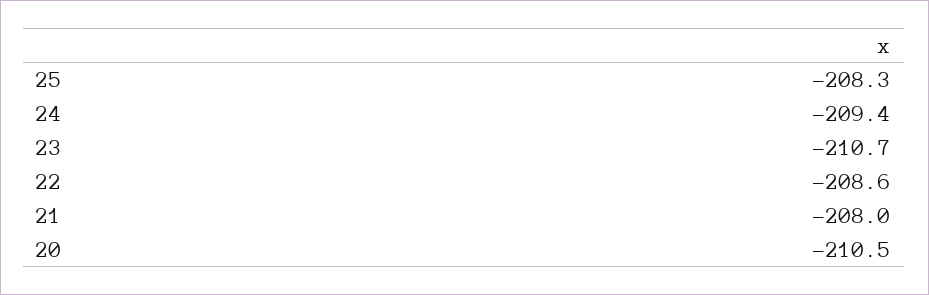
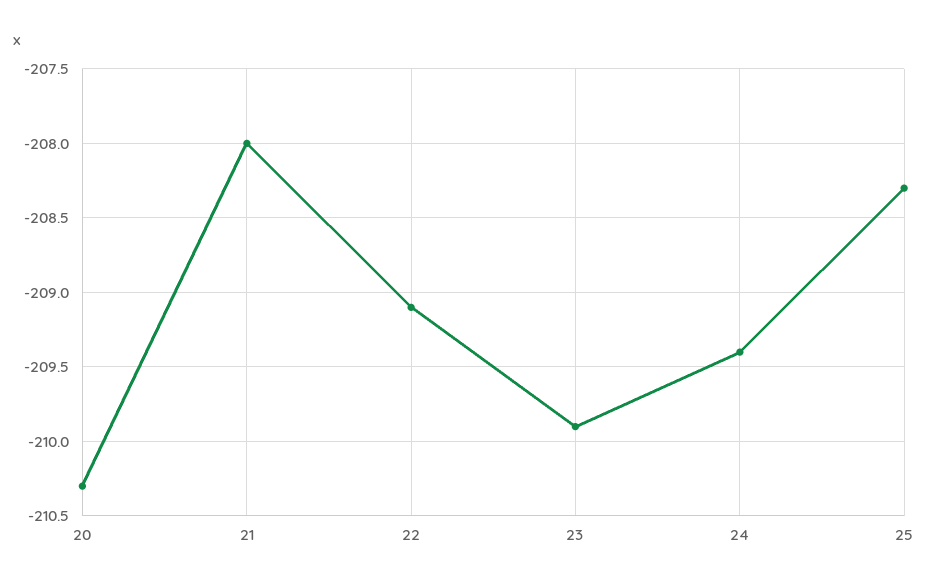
23: -210.7 -> -209.9
22: -208.6 -> -209.1
20: -210.5 -> -210.3

